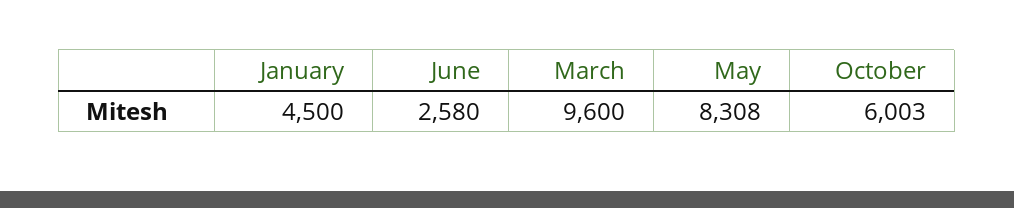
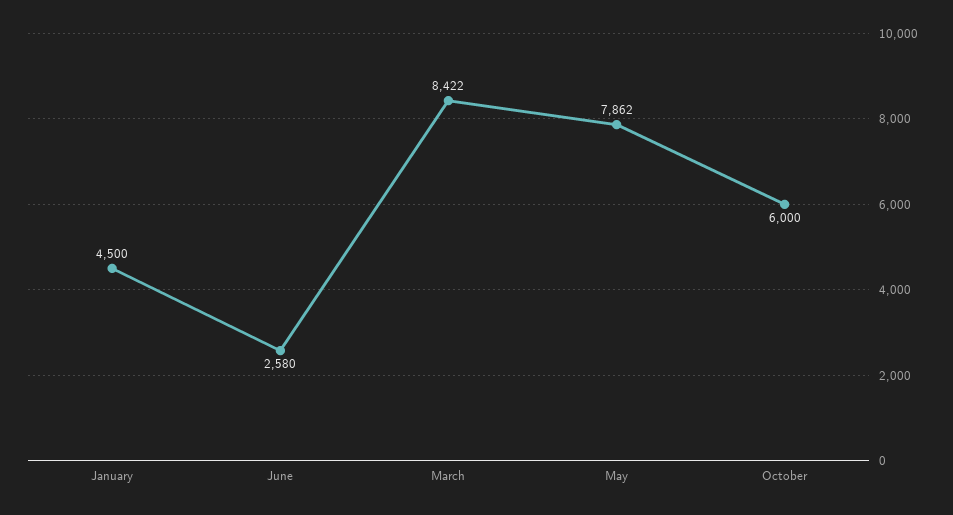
March: 9600 -> 8422
May: 8308 -> 7862
October: 6003 -> 6000

